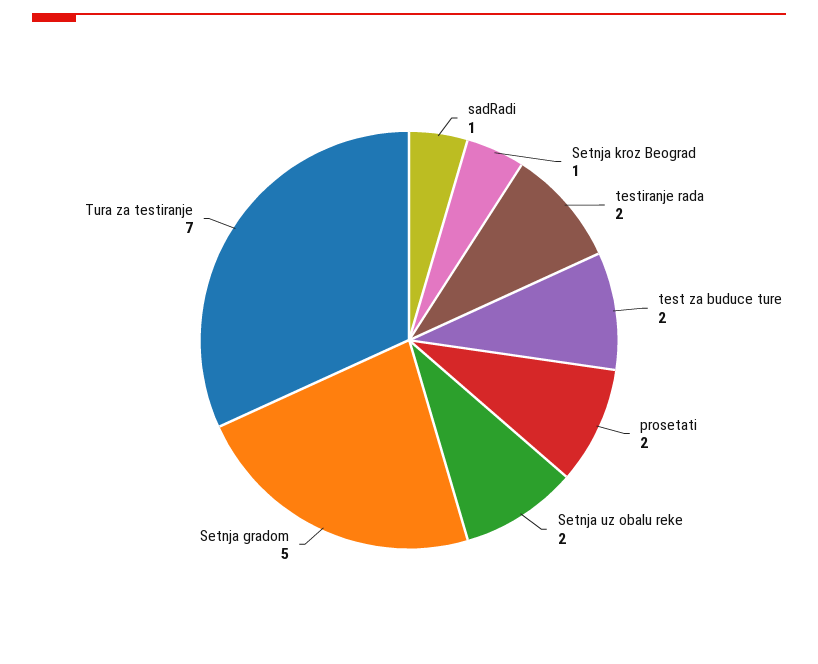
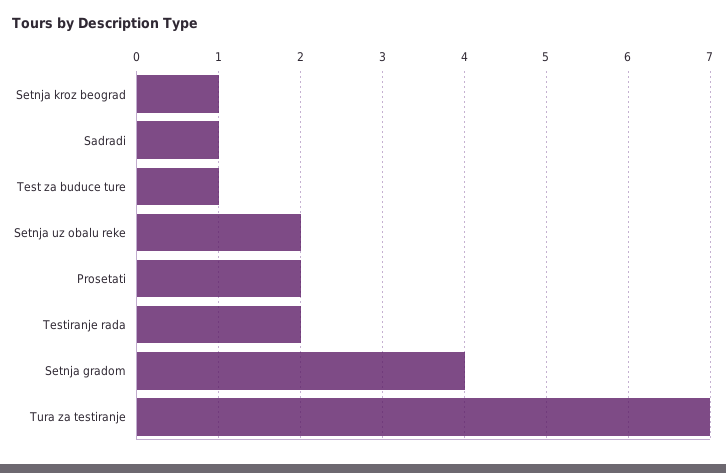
test za buduce ture: 2 -> 1
Setnja gradom: 5 -> 4

